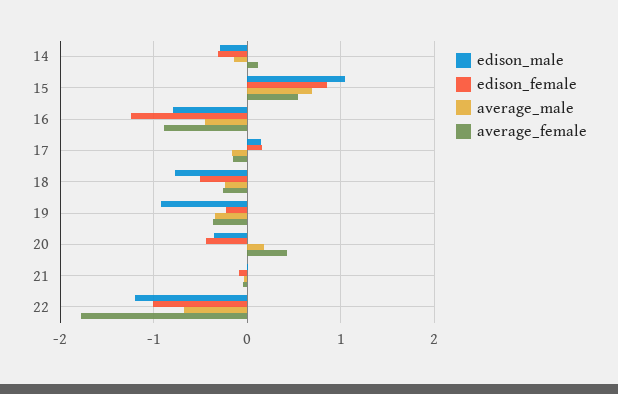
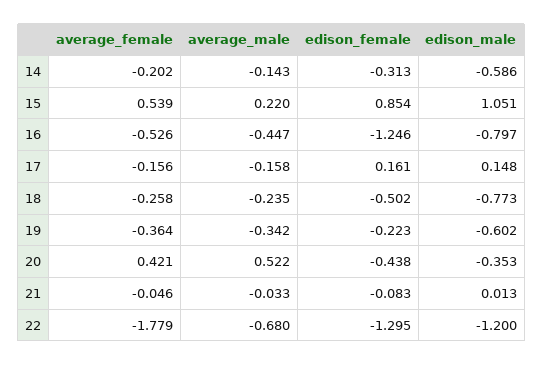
edison_male, 14: -0.3 -> -0.586
average_female, 14: 0.1 -> -0.202
average_male, 15: 0.7 -> 0.22
average_female, 16: -0.9 -> -0.526
edison_male, 19: -0.9 -> -0.602
average_male, 20: 0.2 -> 0.522
edison_female, 22: -1 -> -1.295

